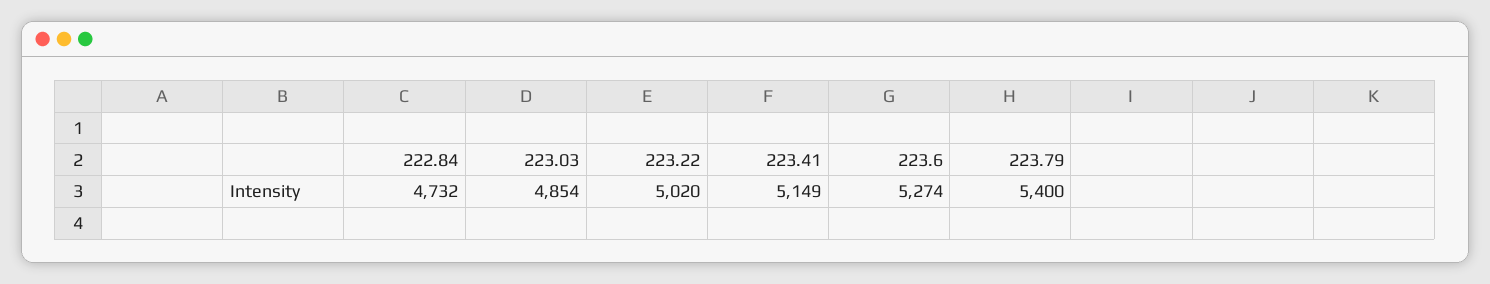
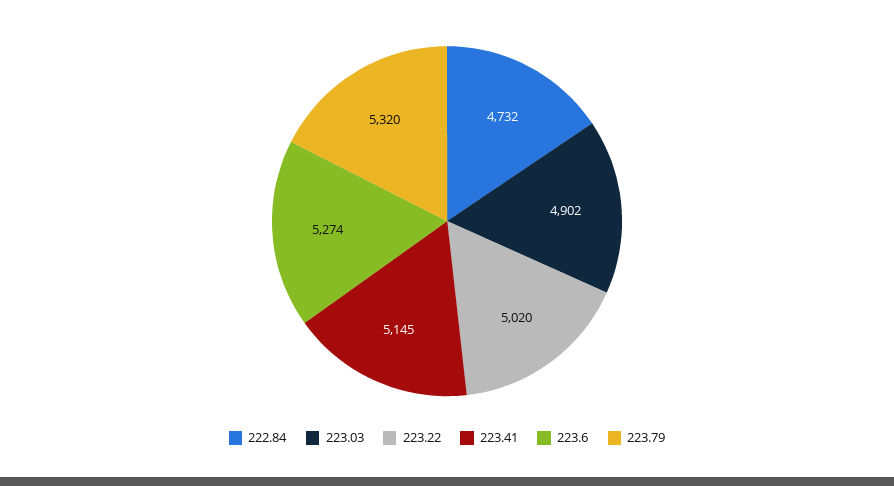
223.03: 4854 -> 4902
223.41: 5149 -> 5145
223.79: 5400 -> 5320

